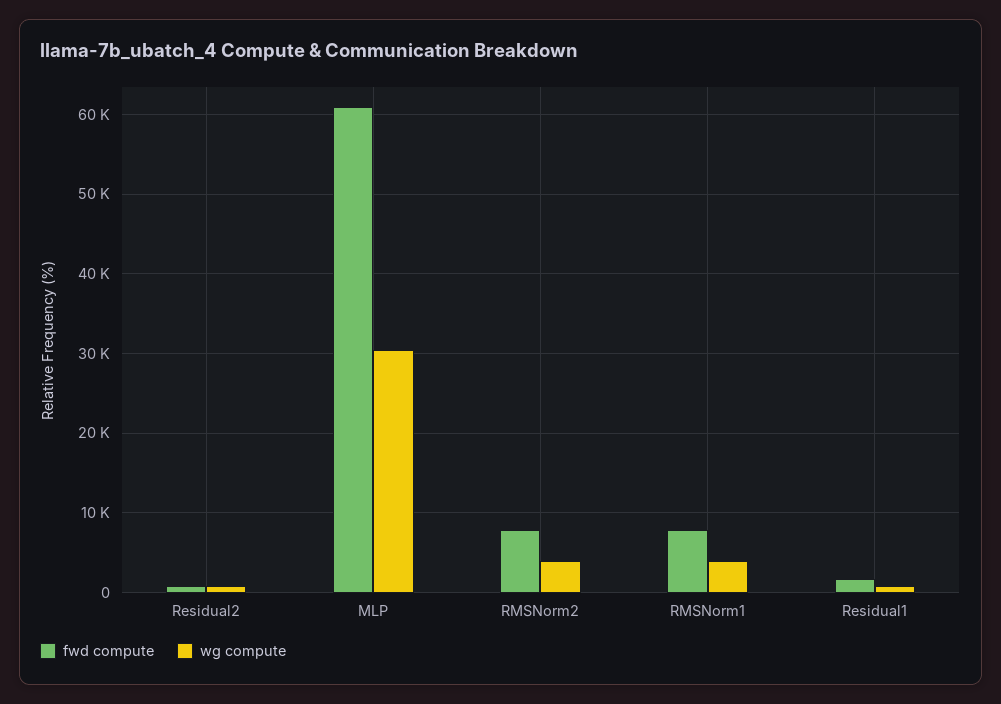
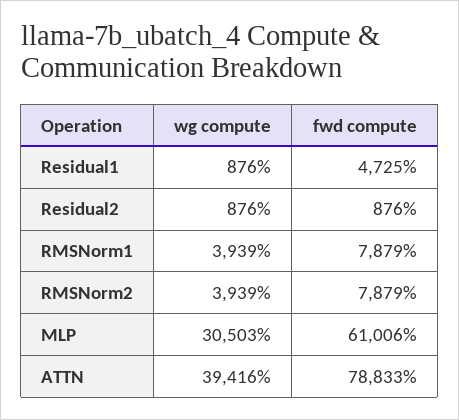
fwd compute, Residual1: 2000 -> 4725
wg compute, ATTN: none -> 39416
fwd compute, ATTN: none -> 78833

